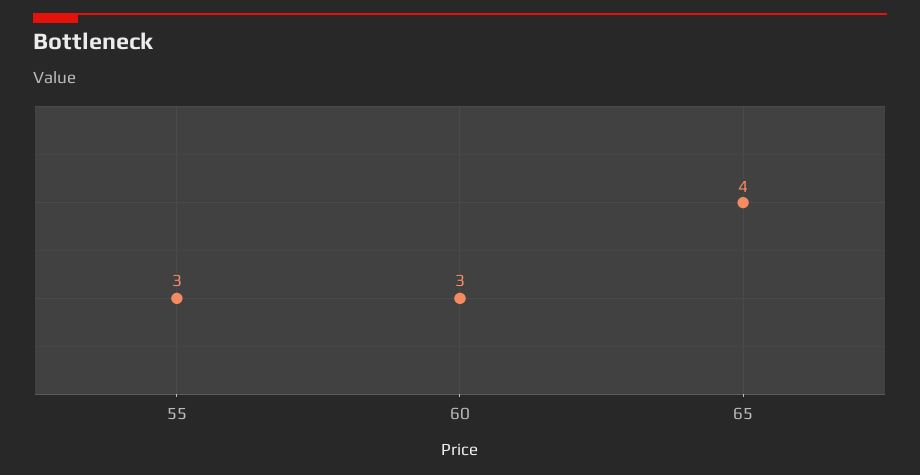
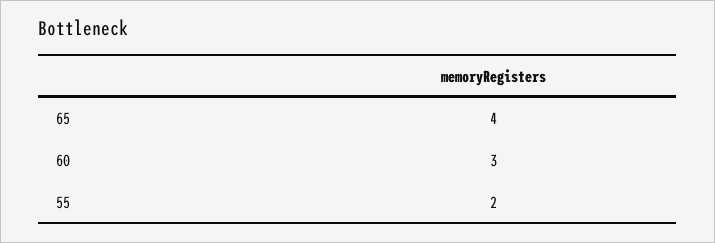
55: 3 -> 2

